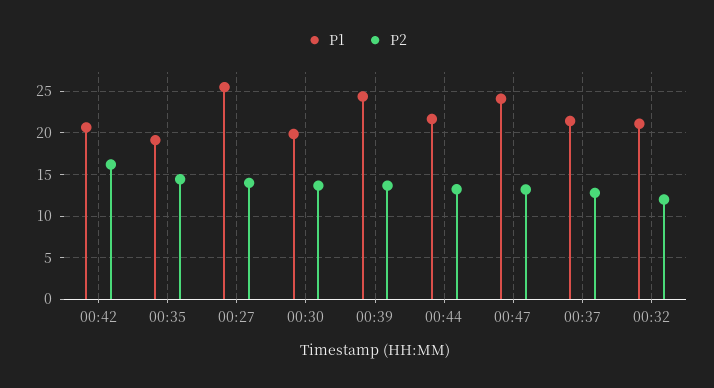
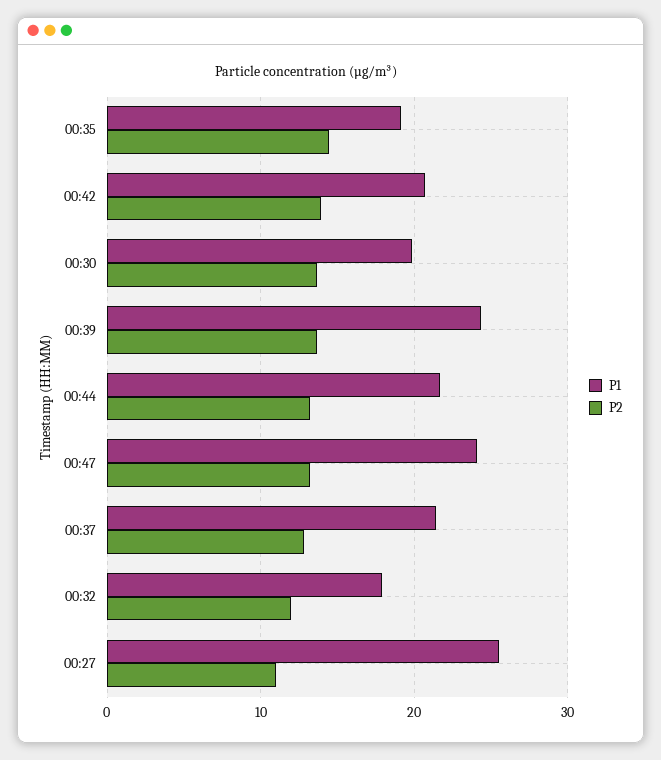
P2, 00:42: 16 -> 14
P2, 00:27: 14 -> 11
P1, 00:32: 21 -> 18

